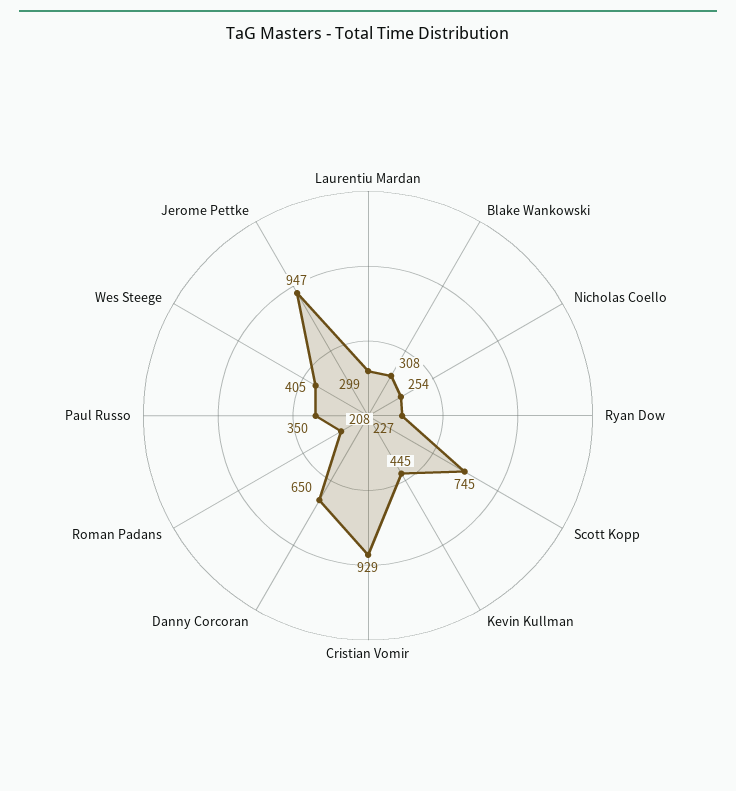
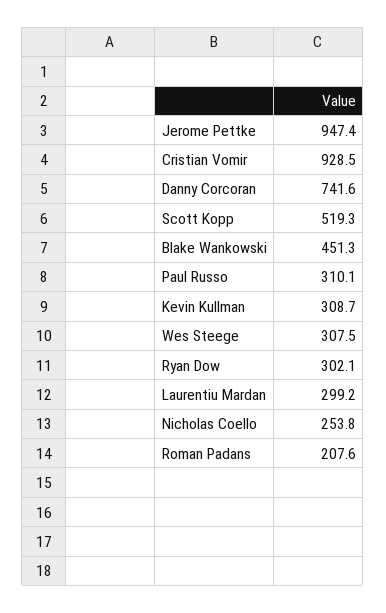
Blake Wankowski: 308 -> 451.3
Ryan Dow: 227 -> 302.1
Scott Kopp: 745 -> 519.3
Kevin Kullman: 445 -> 308.7
Danny Corcoran: 650 -> 741.6
Paul Russo: 350 -> 310.1
Wes Steege: 405 -> 307.5

